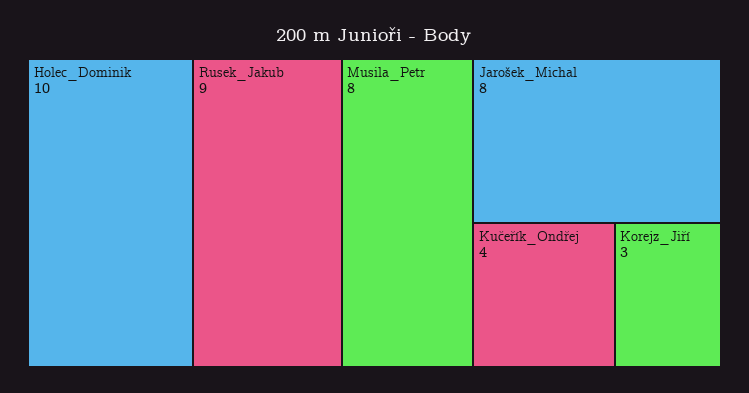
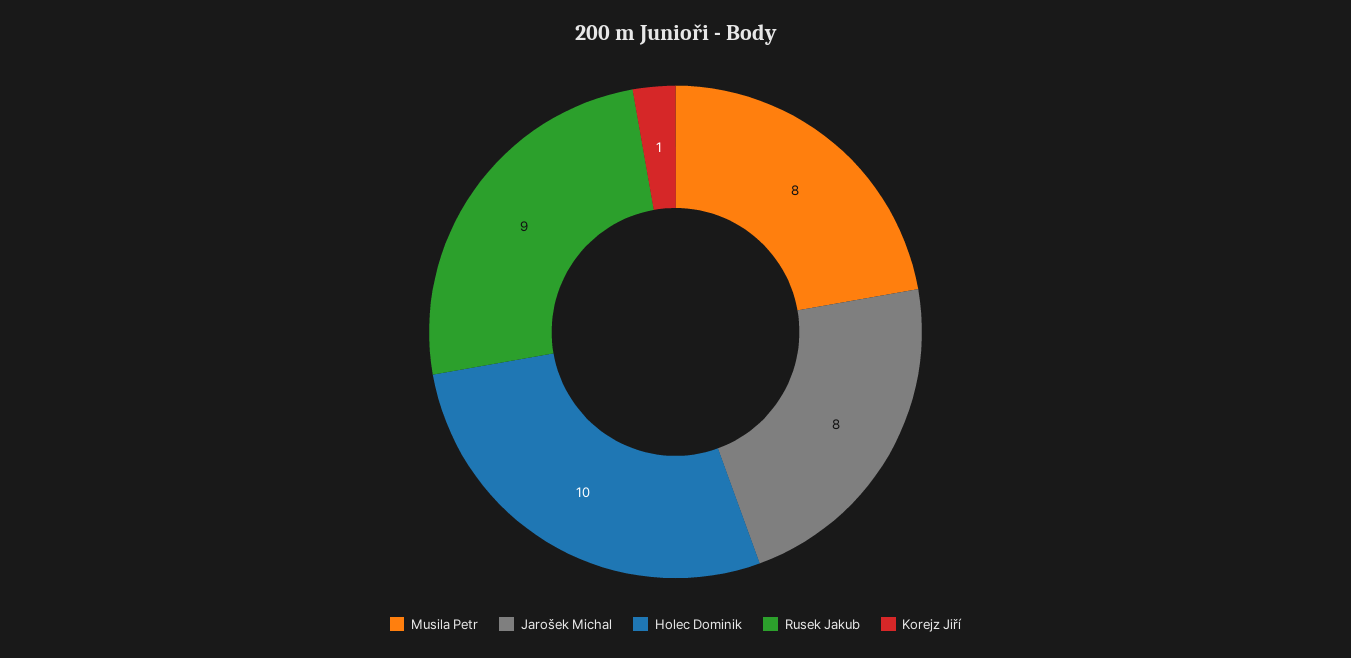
Kučeřík_Ondřej: 4 -> none
Korejz_Jiří: 3 -> 1

